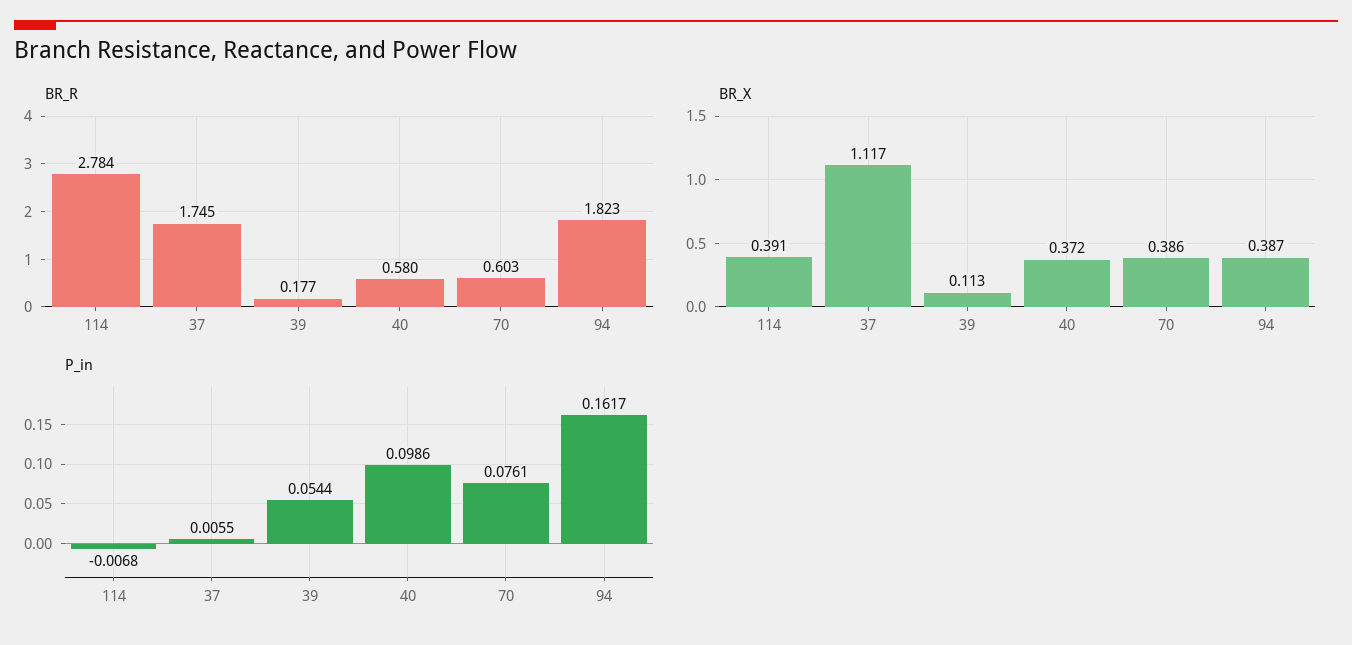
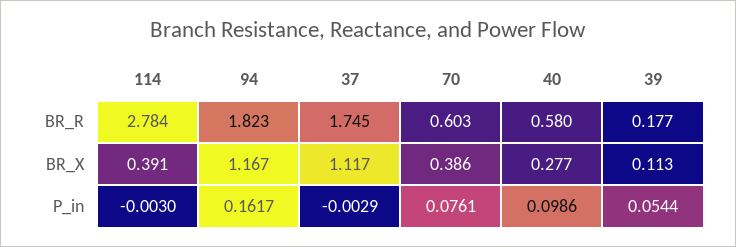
BR_X, 40: 0.372 -> 0.277
BR_X, 94: 0.387 -> 1.167
P_in, 114: -0.0068 -> -0.003
P_in, 37: 0.0055 -> -0.0029

